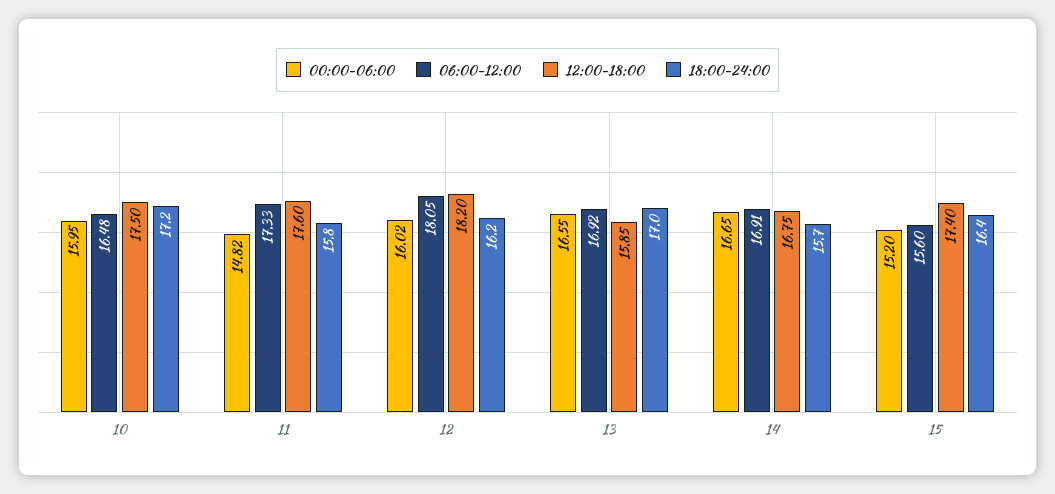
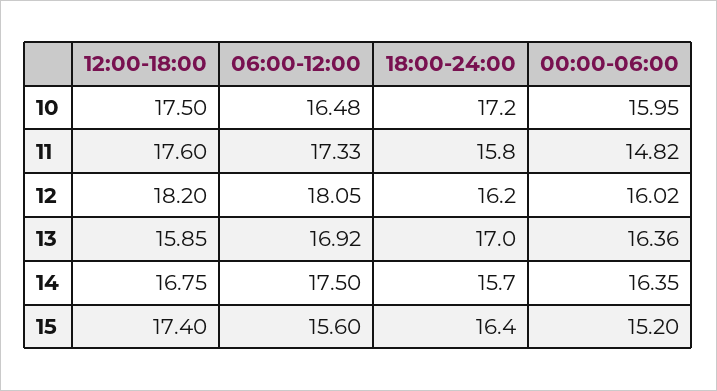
00:00-06:00, 13: 16.55 -> 16.36
00:00-06:00, 14: 16.65 -> 16.35
06:00-12:00, 14: 16.91 -> 17.5

